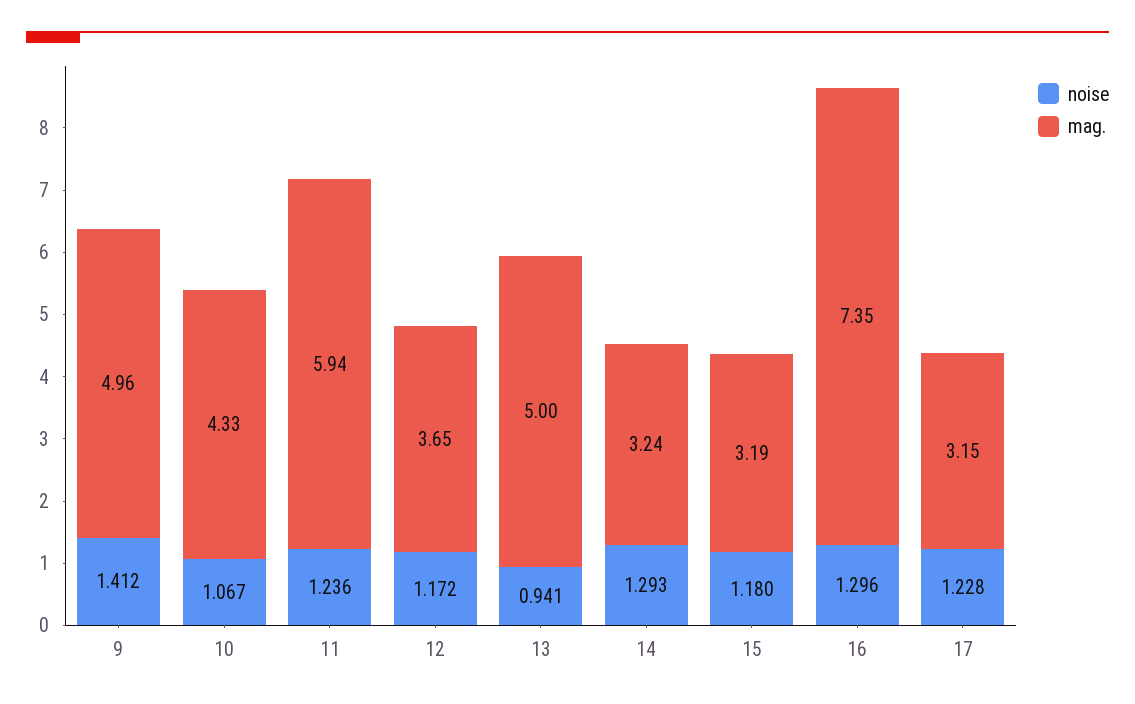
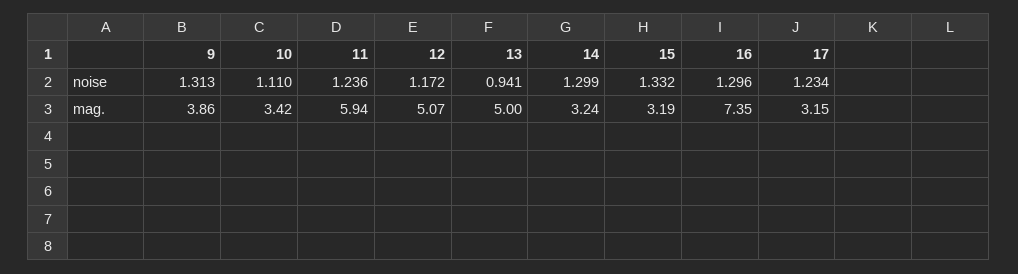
noise, 9: 1.412 -> 1.313
mag., 9: 4.96 -> 3.86
noise, 10: 1.067 -> 1.11
mag., 10: 4.33 -> 3.42
mag., 12: 3.65 -> 5.07
noise, 14: 1.293 -> 1.299
noise, 15: 1.18 -> 1.332
noise, 17: 1.228 -> 1.234

